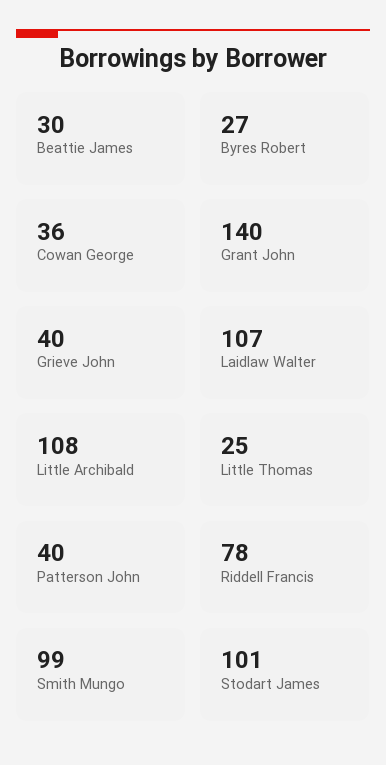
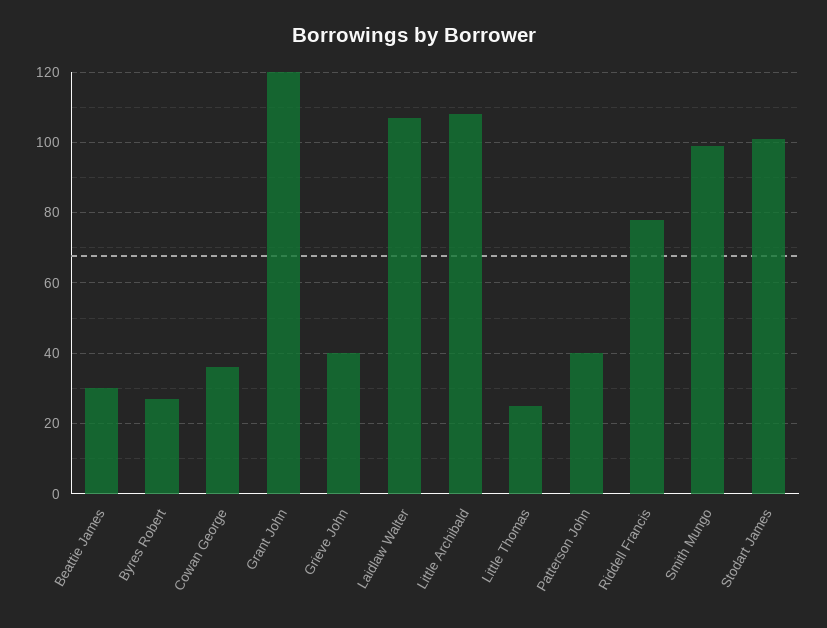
Grant John: 140 -> 120

